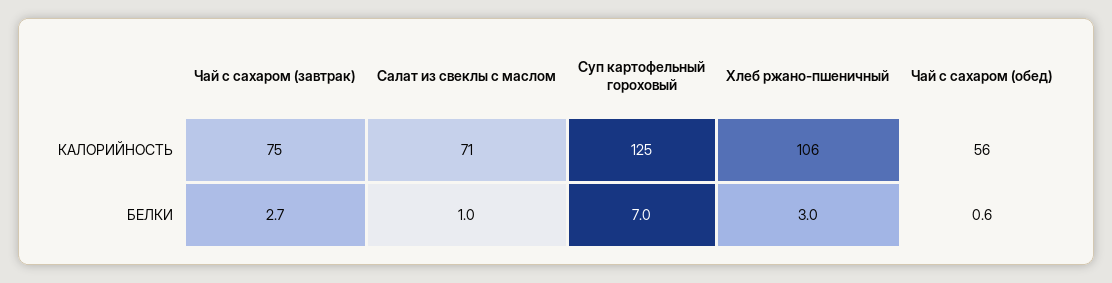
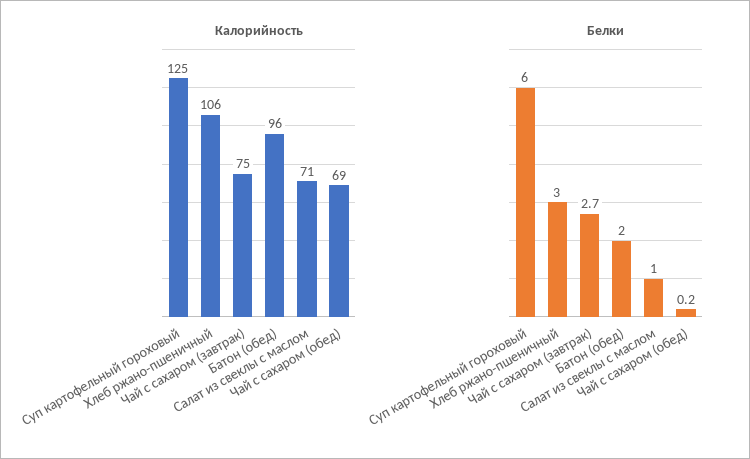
КАЛОРИЙНОСТЬ, Чай с сахаром (обед): 56 -> 69
БЕЛКИ, Суп картофельный гороховый: 7 -> 6
БЕЛКИ, Чай с сахаром (обед): 0.6 -> 0.2
КАЛОРИЙНОСТЬ, Батон (обед): none -> 96
БЕЛКИ, Батон (обед): none -> 2

